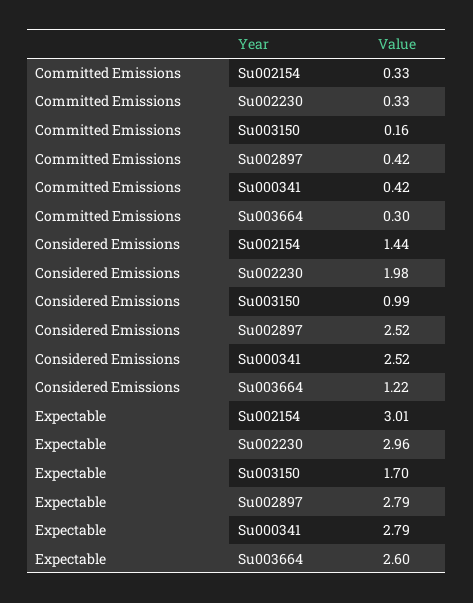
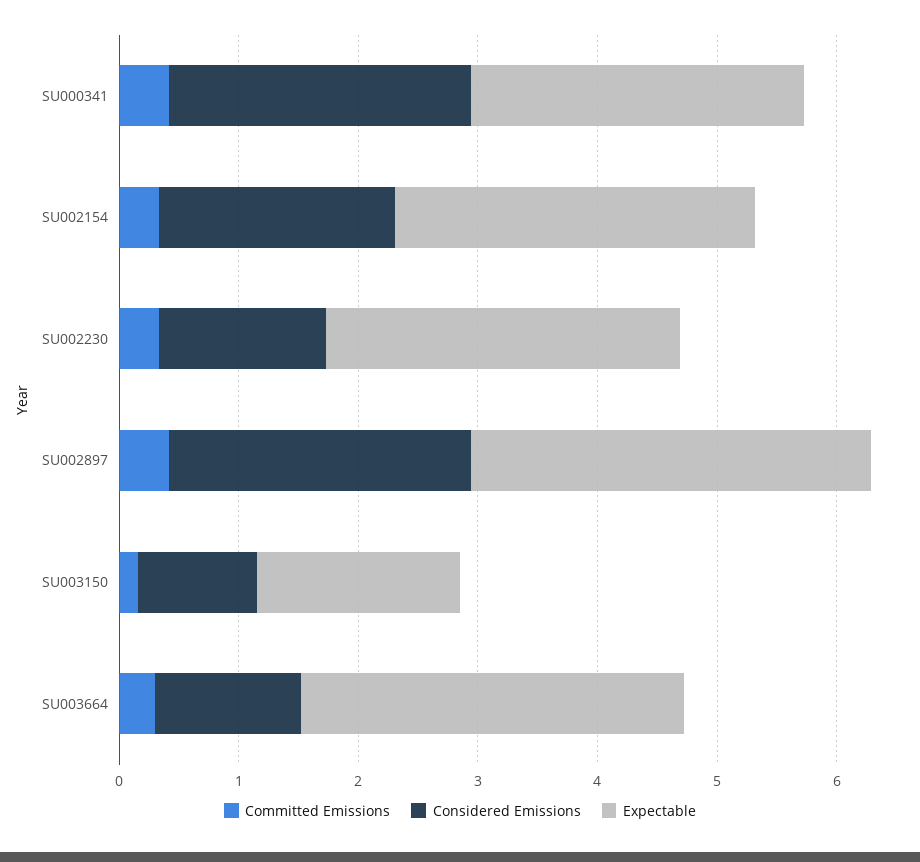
Considered Emissions, Su002154: 1.44 -> 2
Considered Emissions, Su002230: 1.98 -> 1.4
Expectable, Su002897: 2.79 -> 3.4
Expectable, Su003664: 2.6 -> 3.2

